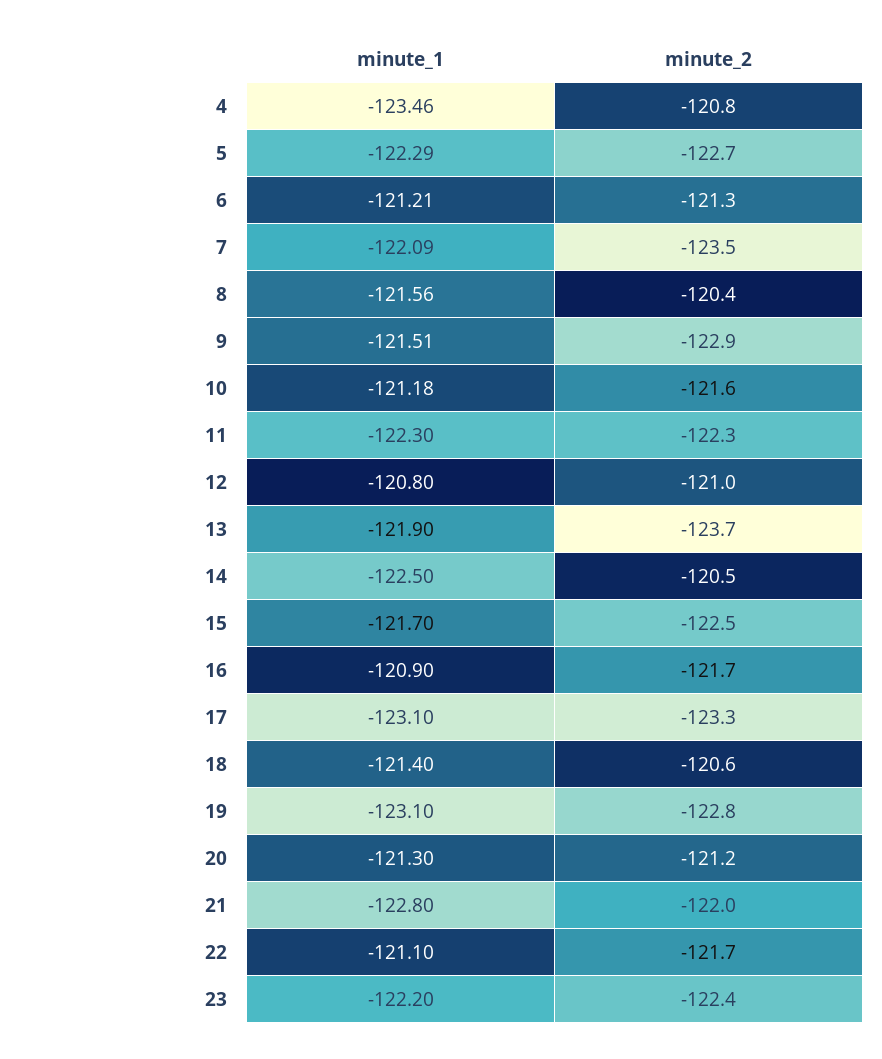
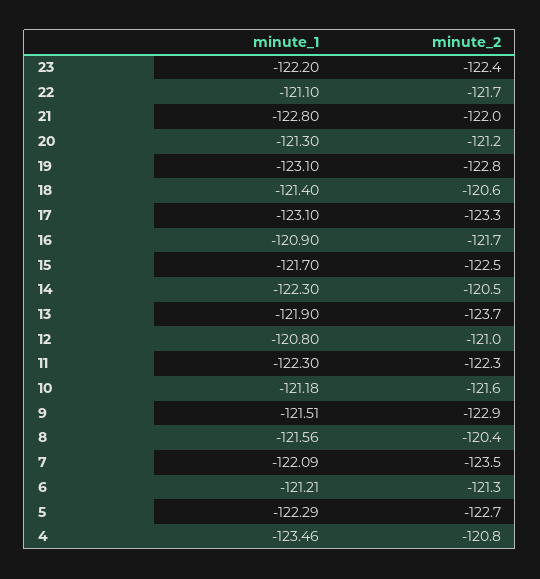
minute_1, 14: -122.5 -> -122.3

